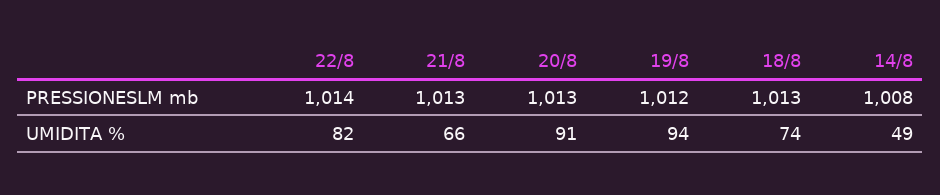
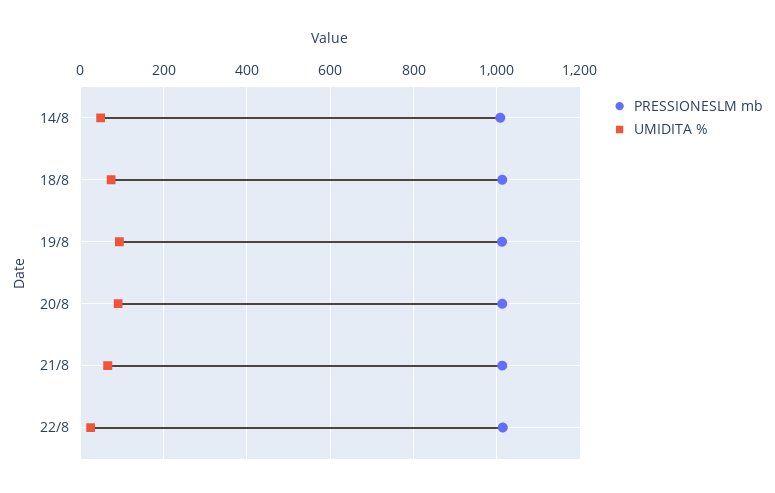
UMIDITA %, 22/8: 82 -> 20

